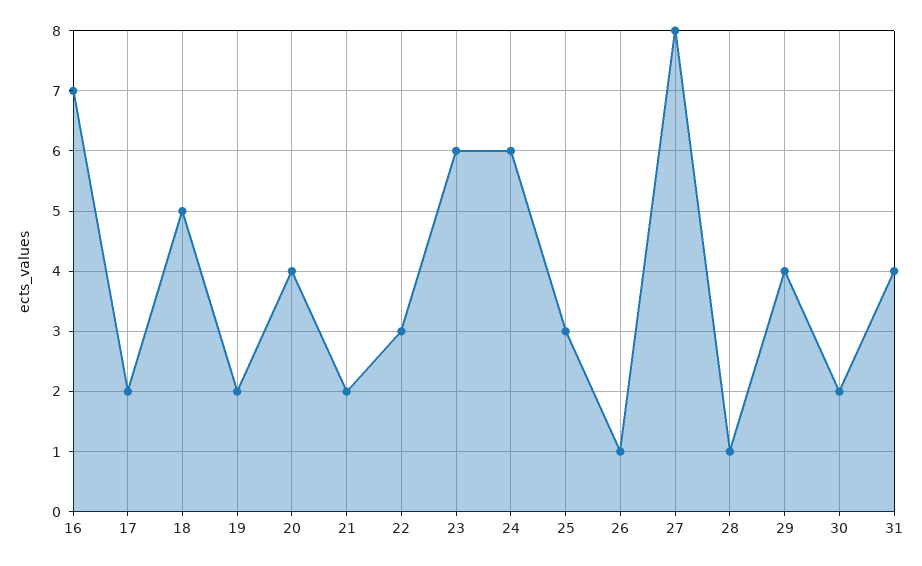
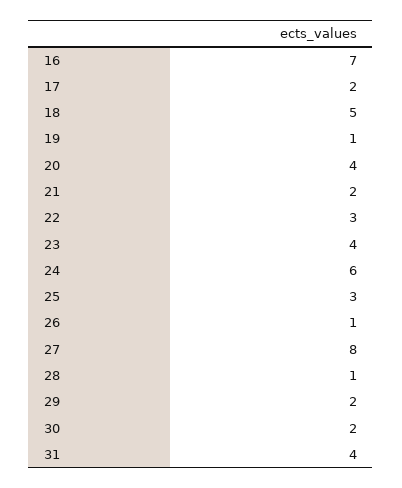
19: 2 -> 1
23: 6 -> 4
29: 4 -> 2

